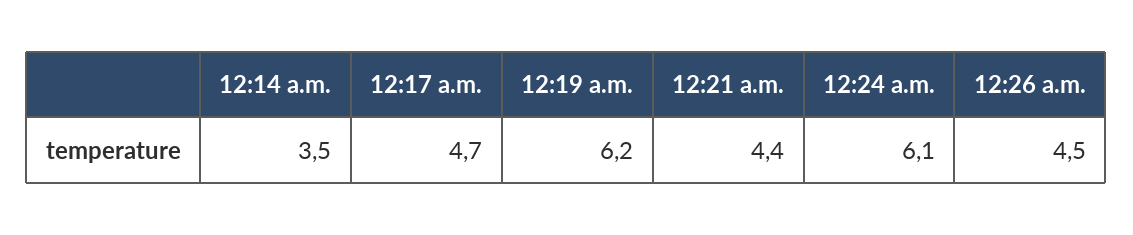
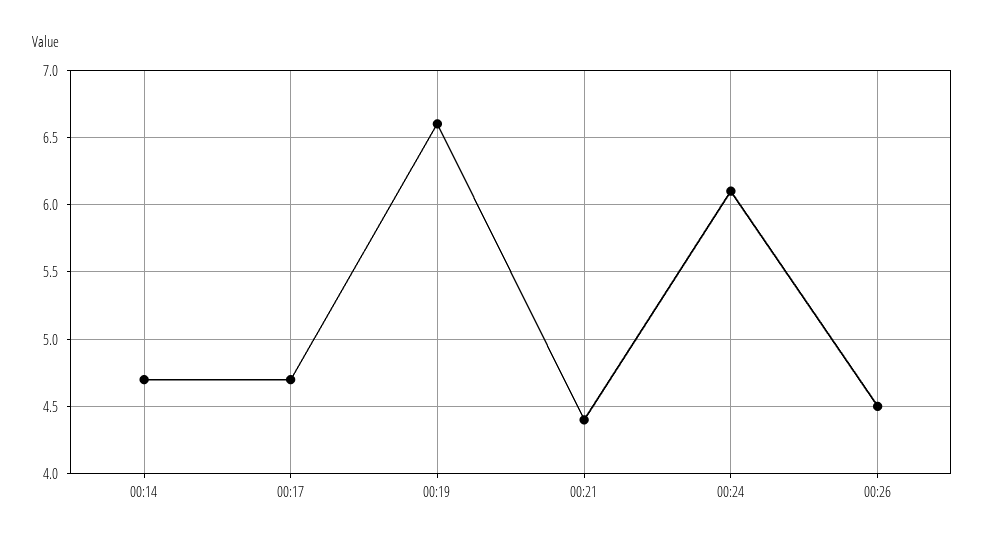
12:14 a.m.: 3.5 -> 4.7
12:19 a.m.: 6.2 -> 6.6

